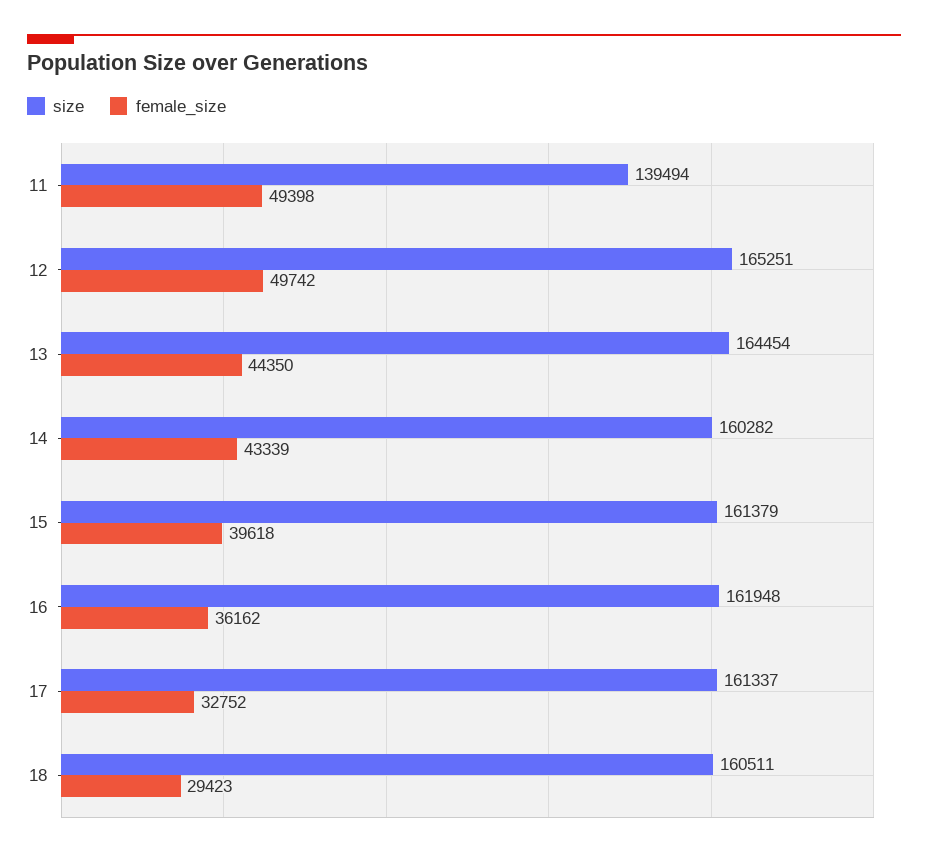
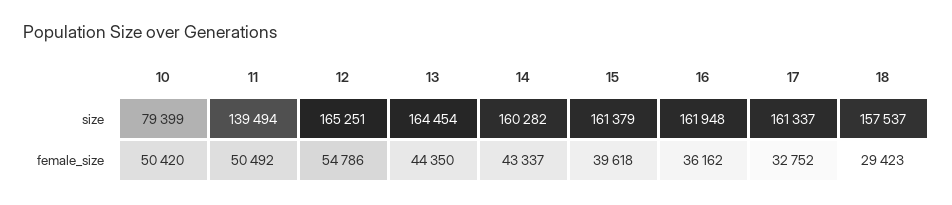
female_size, 11: 49398 -> 50492
female_size, 12: 49742 -> 54786
female_size, 14: 43339 -> 43337
size, 18: 160511 -> 157537
size, 10: none -> 79399
female_size, 10: none -> 50420

